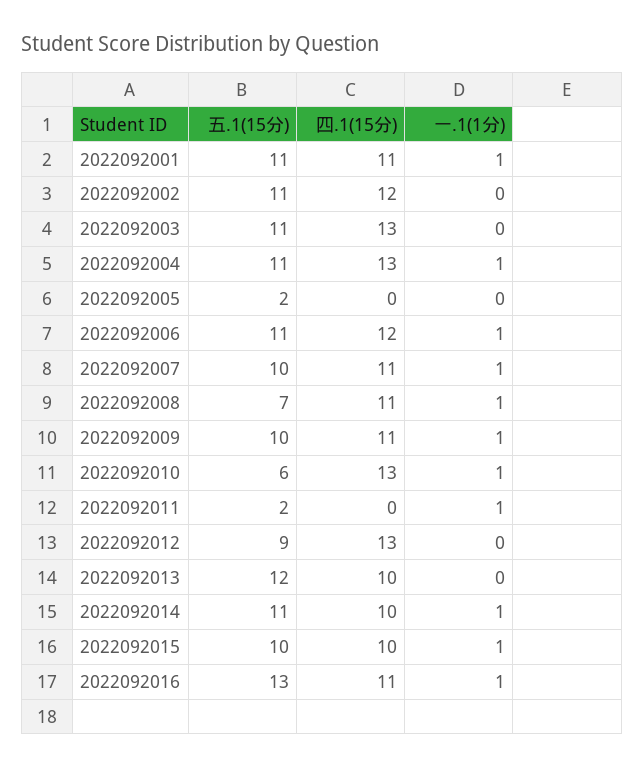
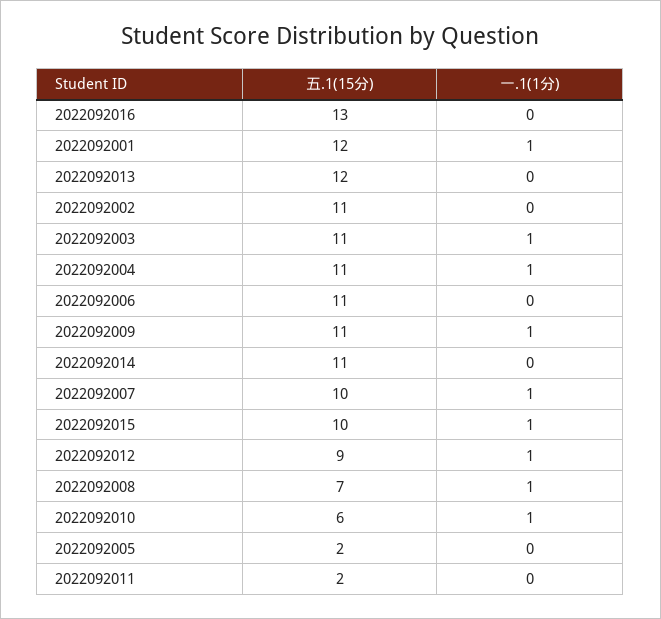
五.1(15分), 2022092001: 11 -> 12
四.1(15分), 2022092001: 11 -> none
四.1(15分), 2022092002: 12 -> none
四.1(15分), 2022092003: 13 -> none
一.1(1分), 2022092003: 0 -> 1
四.1(15分), 2022092004: 13 -> none
四.1(15分), 2022092005: 0 -> none
四.1(15分), 2022092006: 12 -> none
一.1(1分), 2022092006: 1 -> 0
四.1(15分), 2022092007: 11 -> none
四.1(15分), 2022092008: 11 -> none
五.1(15分), 2022092009: 10 -> 11
四.1(15分), 2022092009: 11 -> none
四.1(15分), 2022092010: 13 -> none
四.1(15分), 2022092011: 0 -> none
一.1(1分), 2022092011: 1 -> 0
四.1(15分), 2022092012: 13 -> none
一.1(1分), 2022092012: 0 -> 1
四.1(15分), 2022092013: 10 -> none
四.1(15分), 2022092014: 10 -> none
一.1(1分), 2022092014: 1 -> 0
四.1(15分), 2022092015: 10 -> none
四.1(15分), 2022092016: 11 -> none
一.1(1分), 2022092016: 1 -> 0

